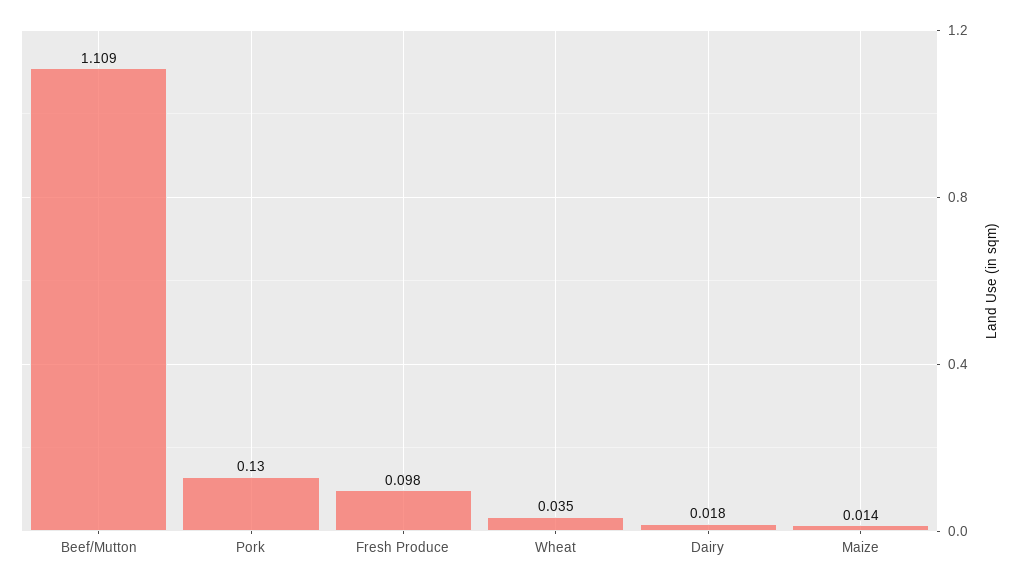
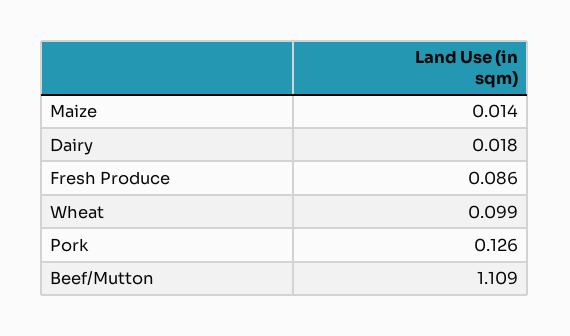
Pork: 0.13 -> 0.126
Fresh Produce: 0.098 -> 0.086
Wheat: 0.035 -> 0.099

